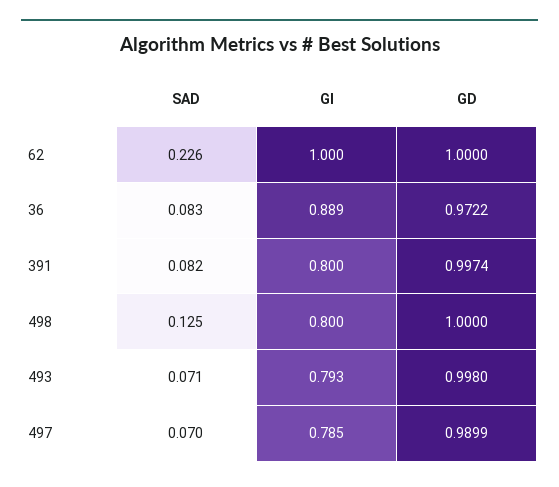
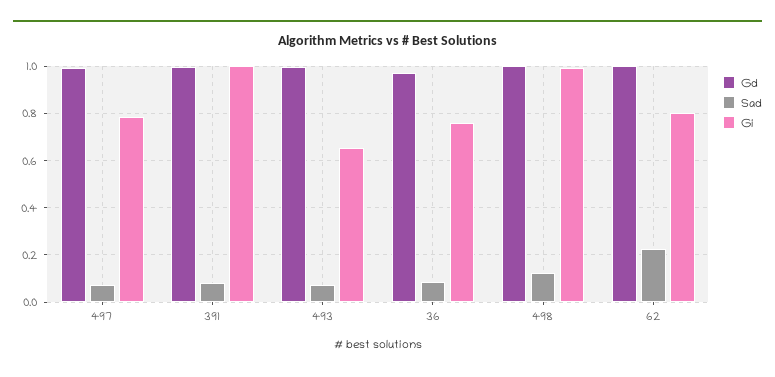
GI, 62: 1 -> 0.8
GI, 36: 0.889 -> 0.75
GI, 391: 0.8 -> 1
GI, 498: 0.8 -> 1
GI, 493: 0.793 -> 0.65

